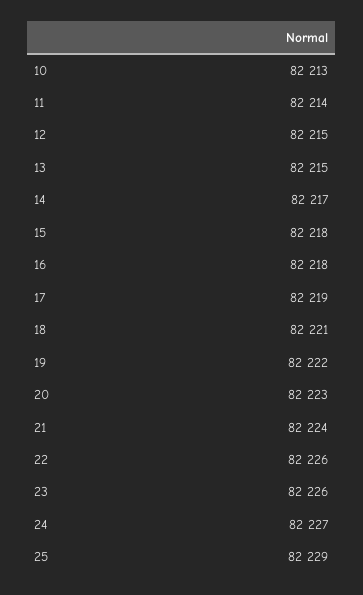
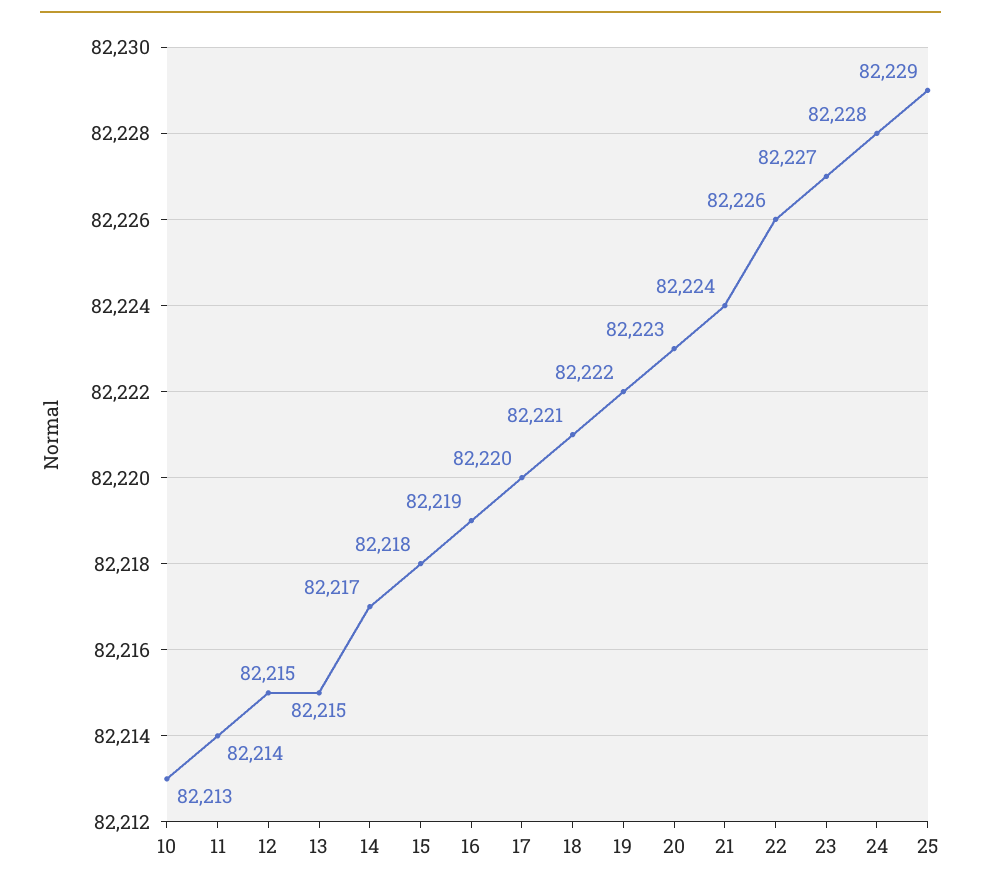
16: 82218 -> 82219
17: 82219 -> 82220
23: 82226 -> 82227
24: 82227 -> 82228

